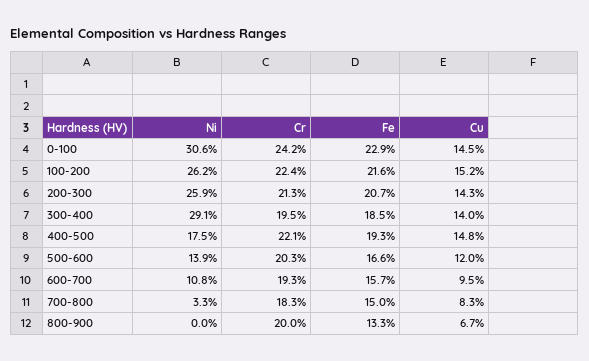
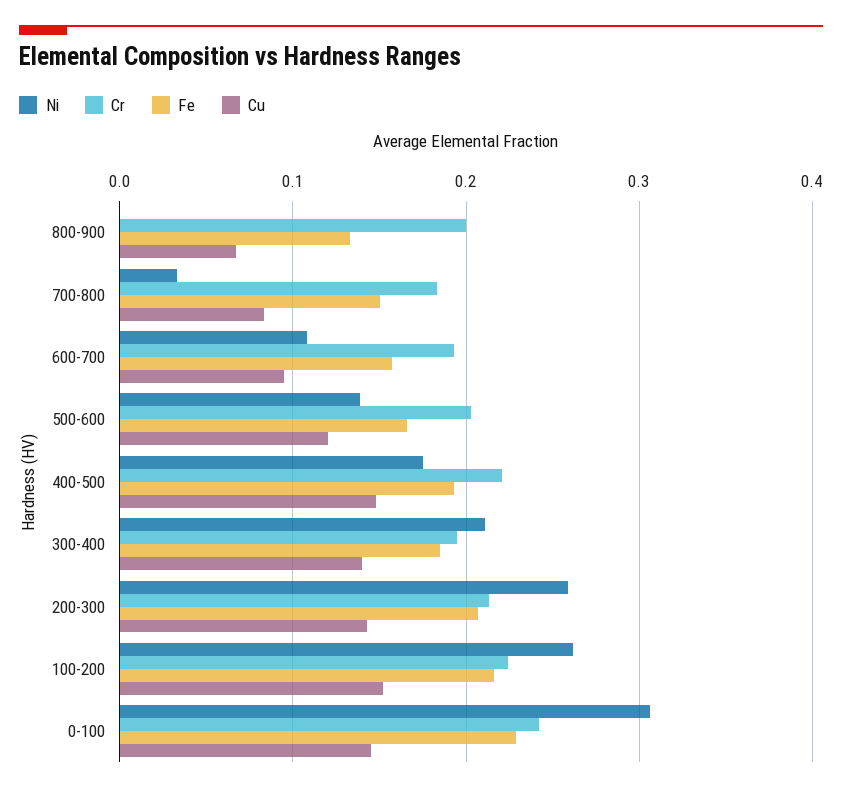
Ni, 300-400: 0.291 -> 0.21

